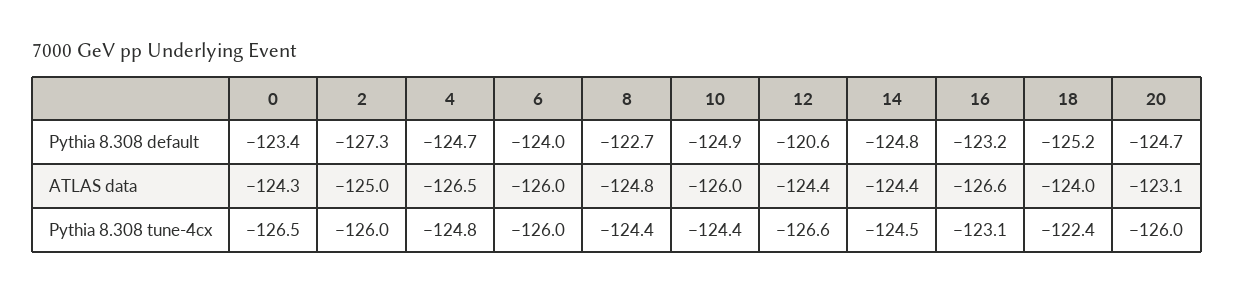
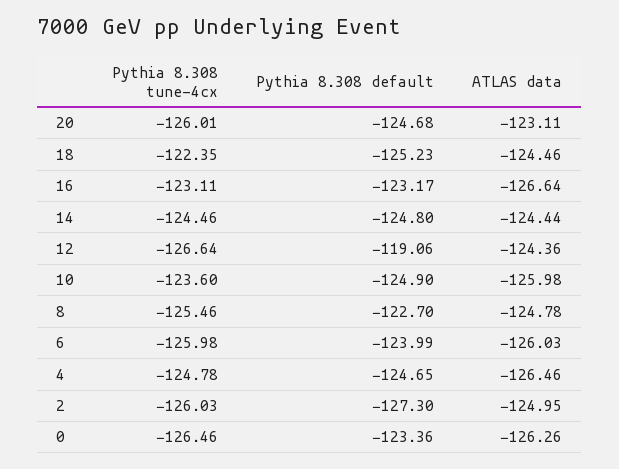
12, Pythia 8.308 default: -120.6 -> -119.06
0, ATLAS data: -124.3 -> -126.26
18, ATLAS data: -124 -> -124.46
8, Pythia 8.308 tune-4cx: -124.4 -> -125.46
10, Pythia 8.308 tune-4cx: -124.4 -> -123.6

